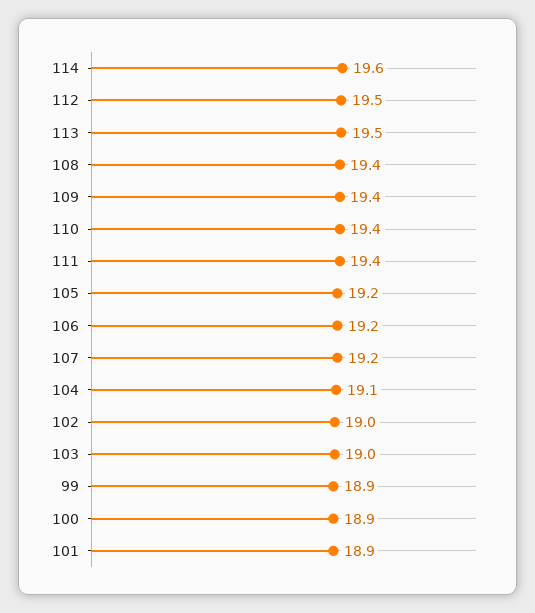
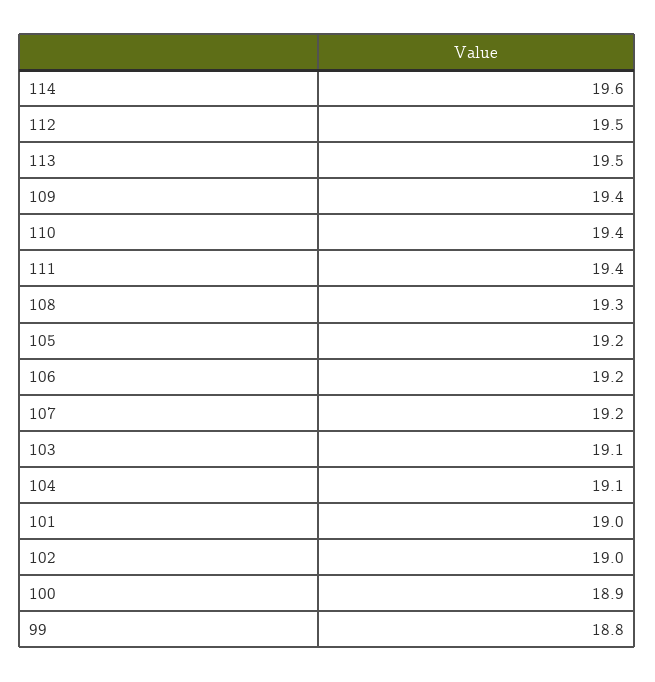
108: 19.4 -> 19.3
103: 19 -> 19.1
99: 18.9 -> 18.8
101: 18.9 -> 19

